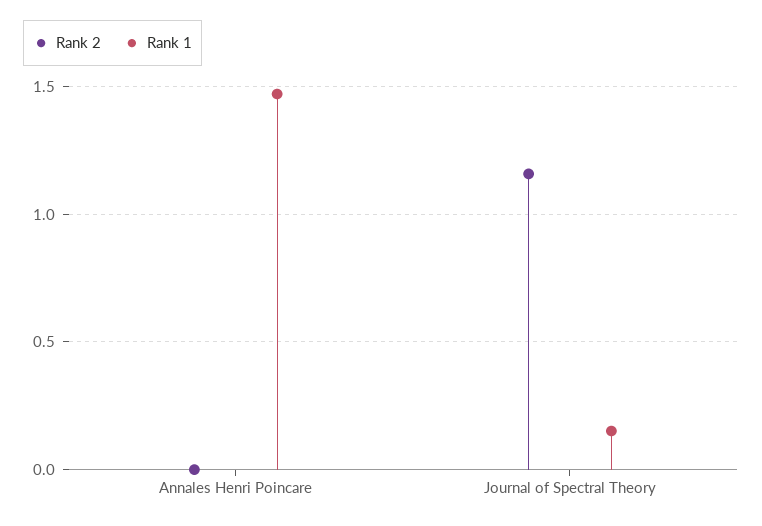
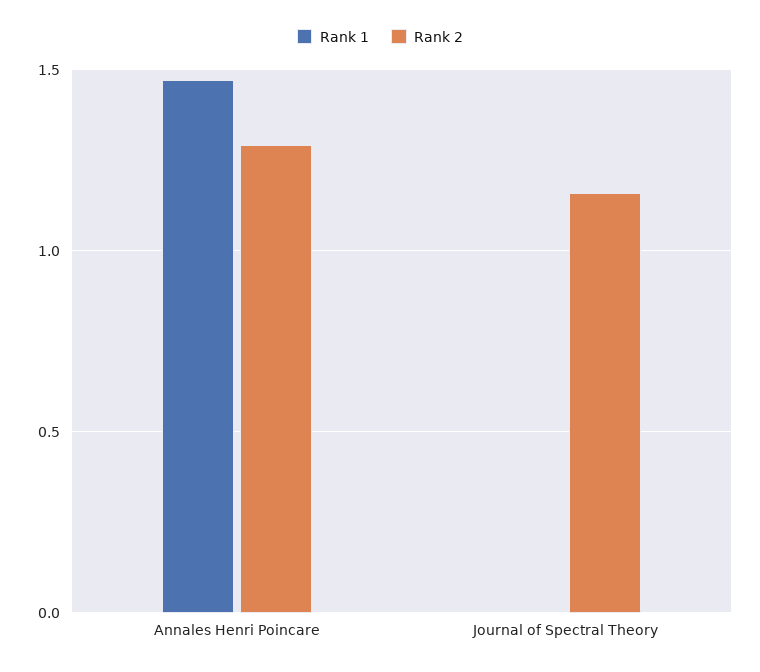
Rank 2, Annales Henri Poincare: 0 -> 1.3
Rank 1, Journal of Spectral Theory: 0.15 -> 0

